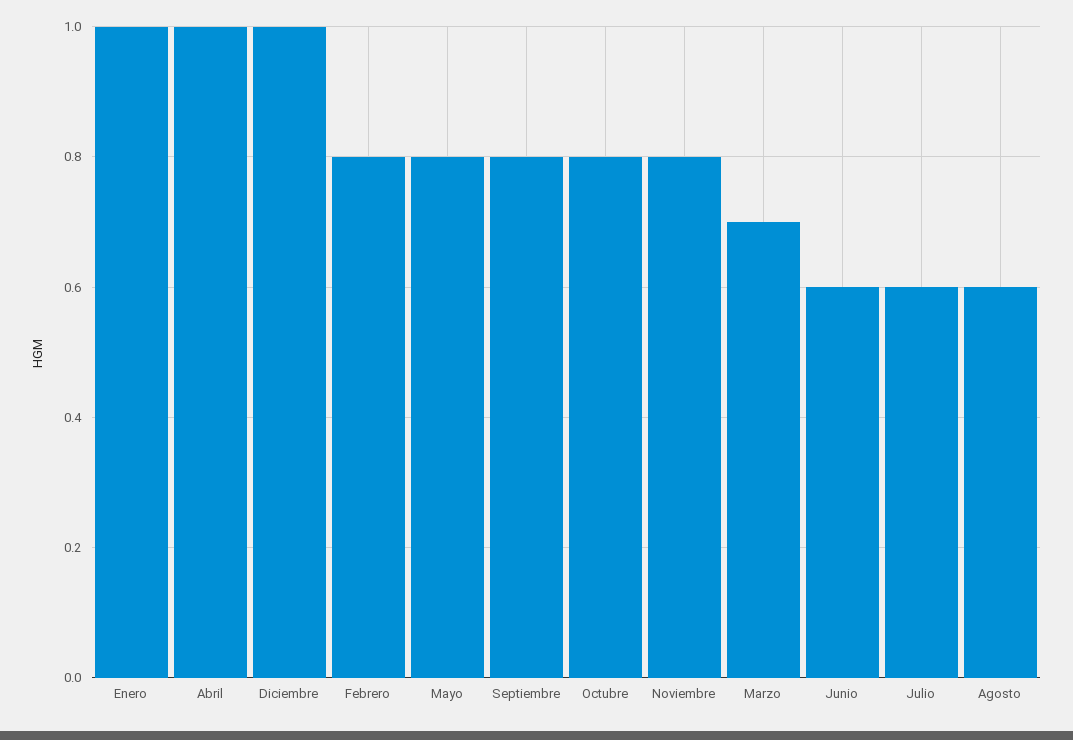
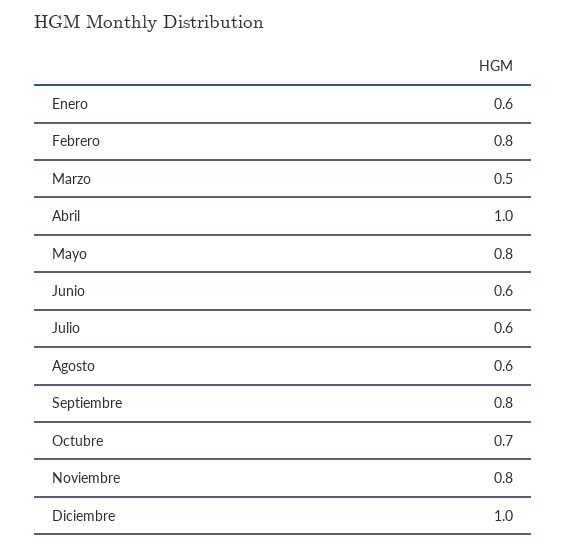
Enero: 1 -> 0.6
Octubre: 0.8 -> 0.7
Marzo: 0.7 -> 0.5

